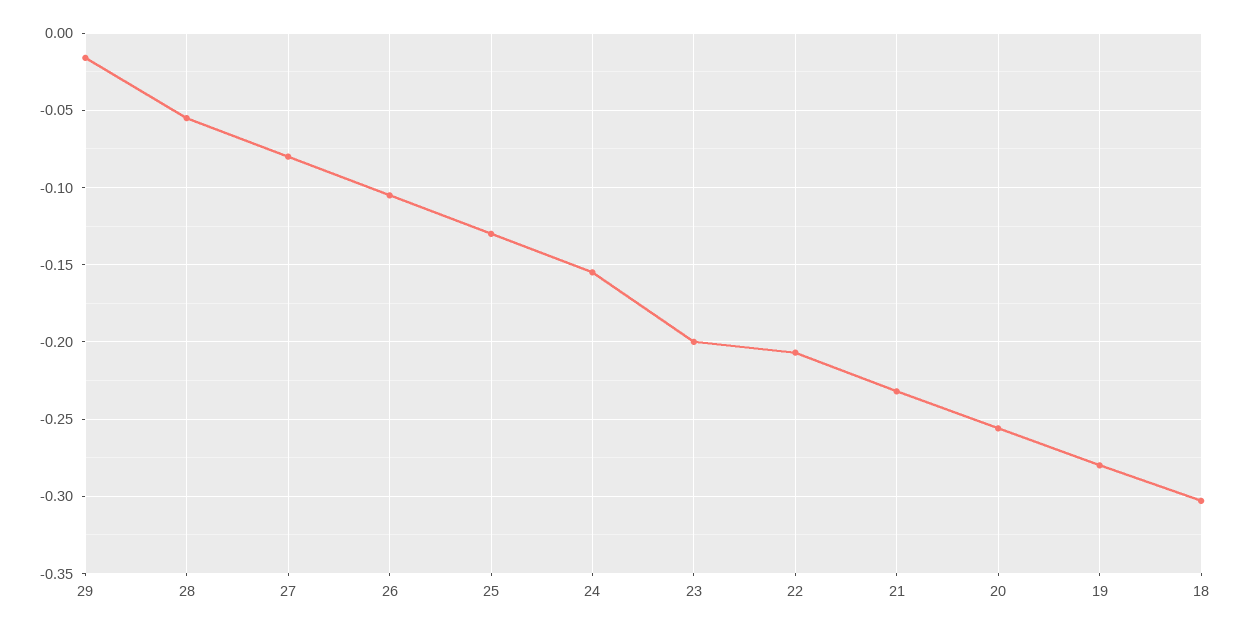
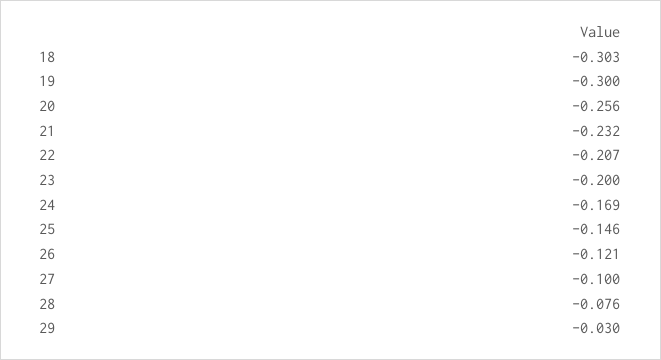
29: -0.015 -> -0.03
28: -0.055 -> -0.076
27: -0.08 -> -0.1
26: -0.105 -> -0.121
25: -0.13 -> -0.146
24: -0.155 -> -0.169
19: -0.28 -> -0.3

